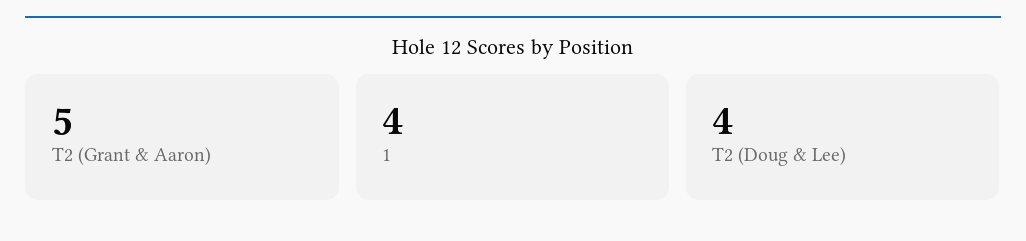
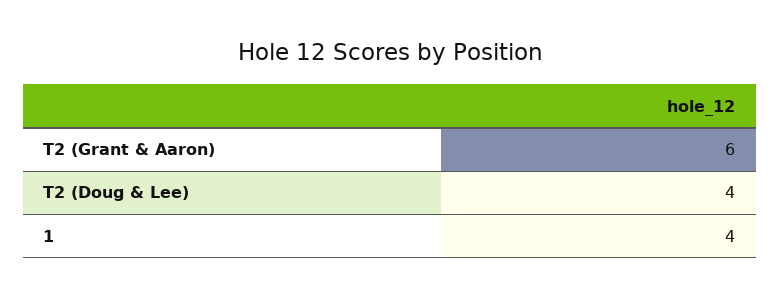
T2 (Grant & Aaron): 5 -> 6

